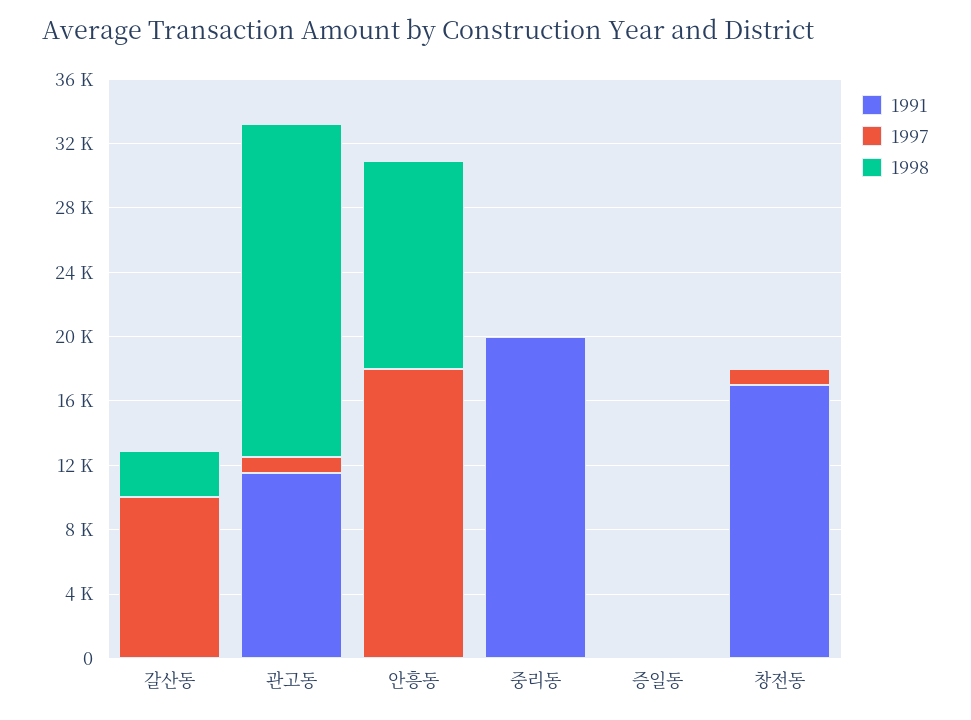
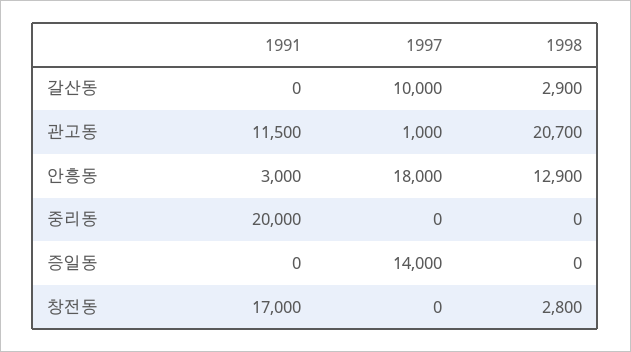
1991, 안흥동: 0 -> 3000
1997, 증일동: 0 -> 14000
1997, 창전동: 1000 -> 0
1998, 창전동: 0 -> 2800

